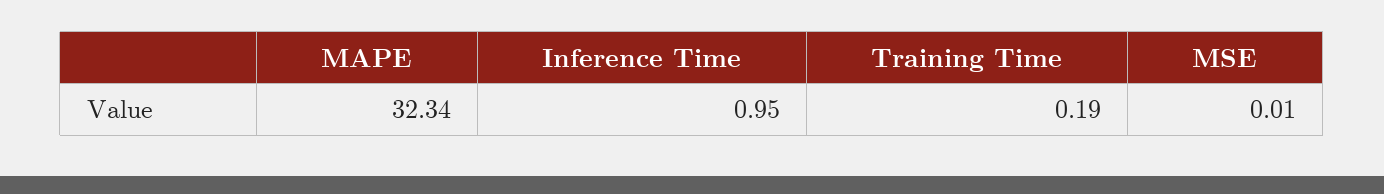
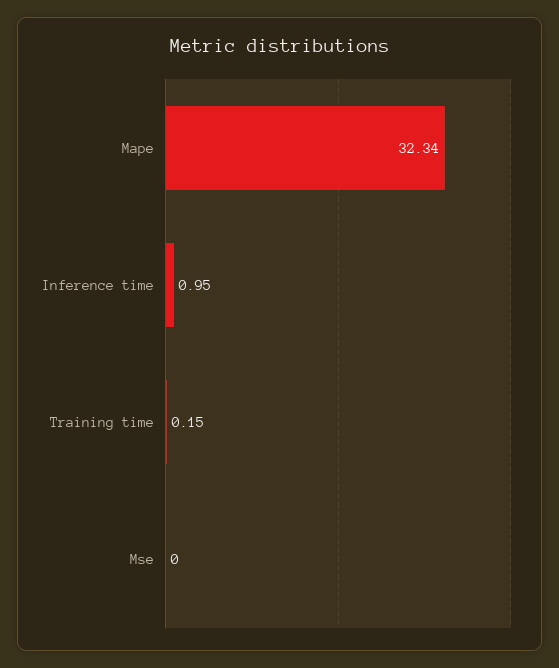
Training Time: 0.19 -> 0.15
MSE: 0.01 -> 0

